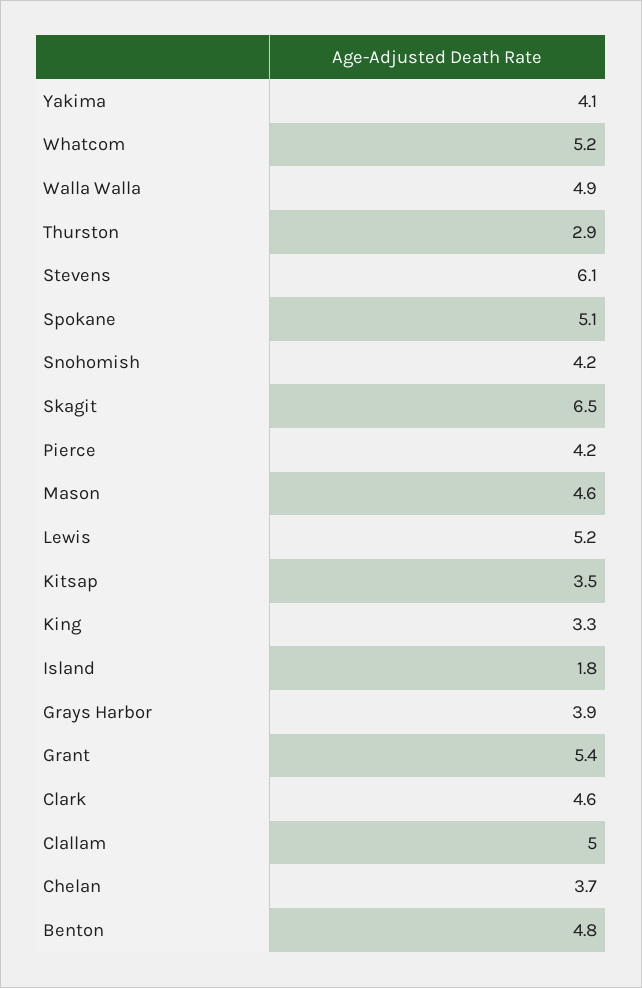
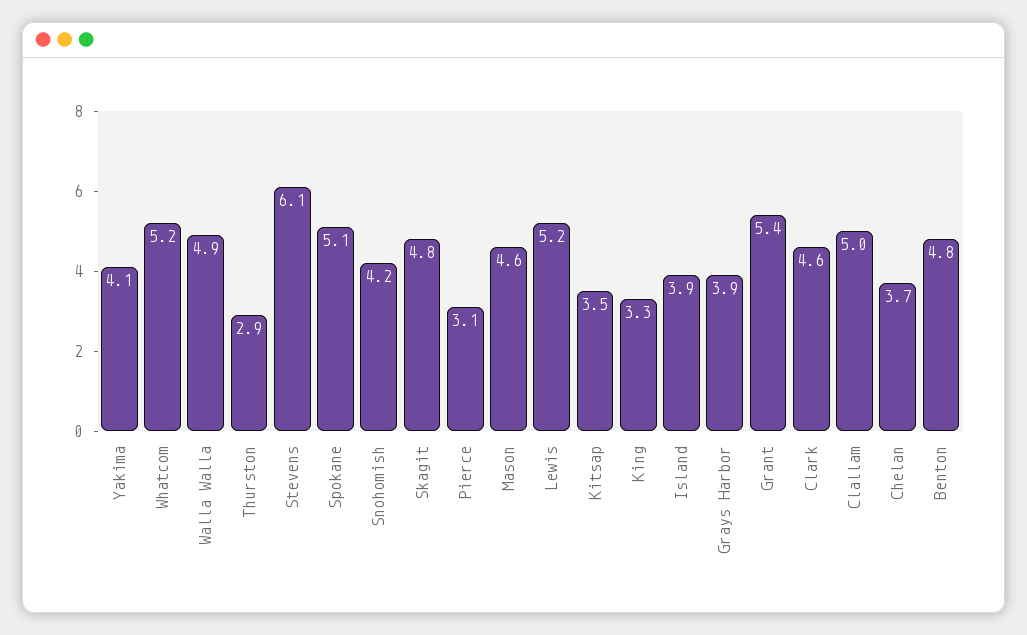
Skagit: 6.5 -> 4.8
Pierce: 4.2 -> 3.1
Island: 1.8 -> 3.9

